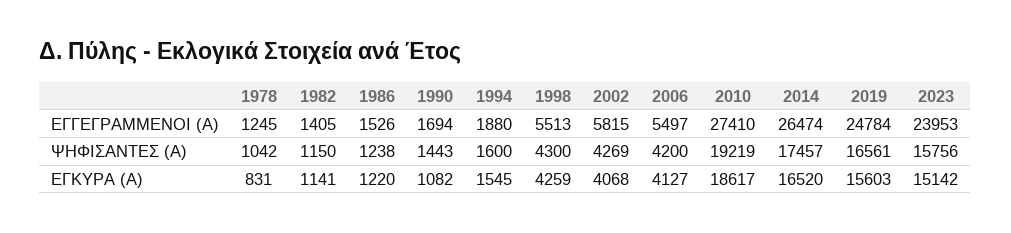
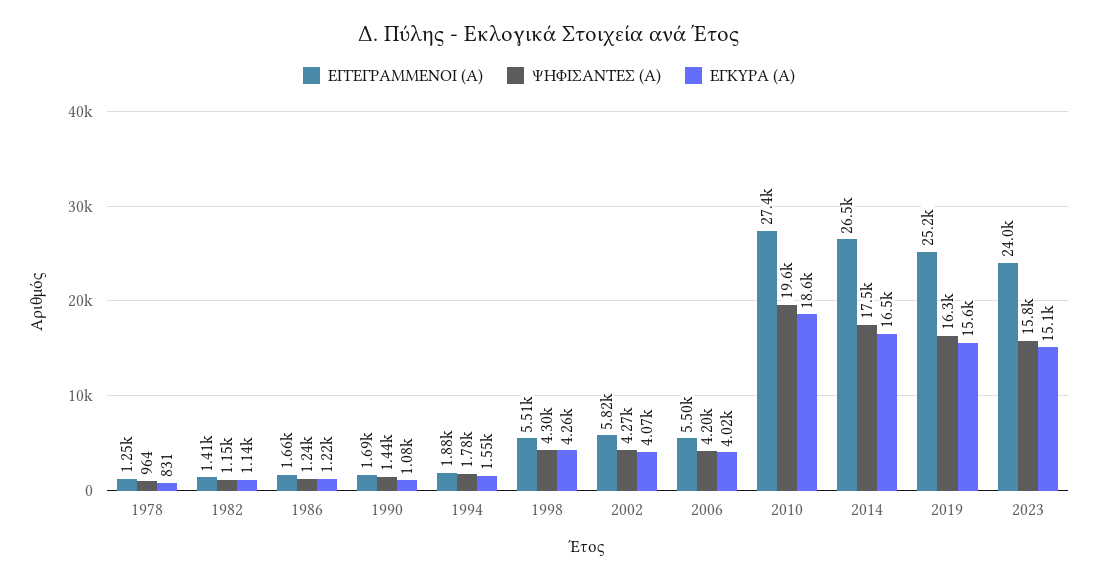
ΕΓΓΕΓΡΑΜΜΕΝΟΙ (Α), 1986: 1526 -> 1660
ΕΓΓΕΓΡΑΜΜΕΝΟΙ (Α), 2019: 24784 -> 25200
ΨΗΦΙΣΑΝΤΕΣ (Α), 1978: 1042 -> 964
ΨΗΦΙΣΑΝΤΕΣ (Α), 1994: 1600 -> 1780
ΨΗΦΙΣΑΝΤΕΣ (Α), 2010: 19219 -> 19600
ΨΗΦΙΣΑΝΤΕΣ (Α), 2019: 16561 -> 16300
ΕΓΚΥΡΑ (Α), 2006: 4127 -> 4020

